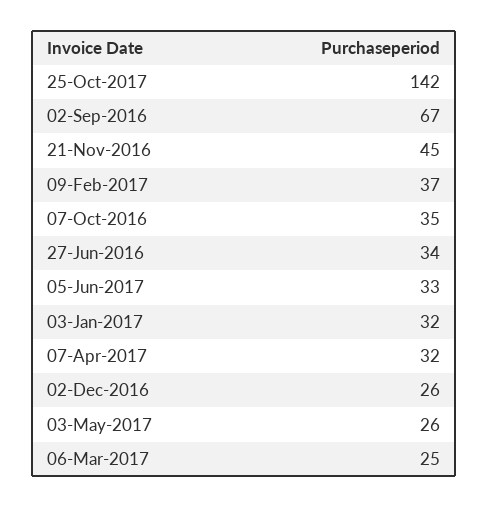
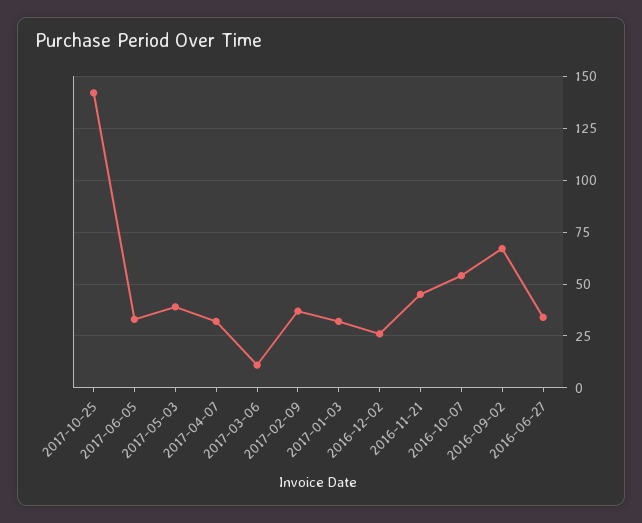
07-Oct-2016: 35 -> 55
03-May-2017: 26 -> 40
06-Mar-2017: 25 -> 10

